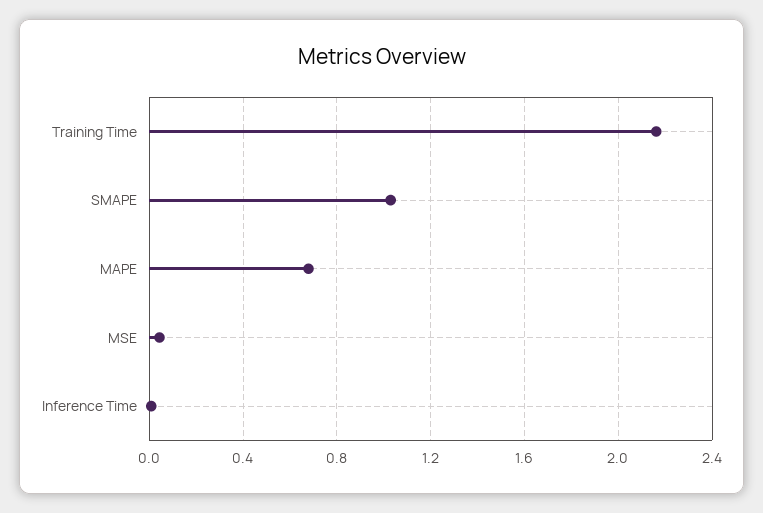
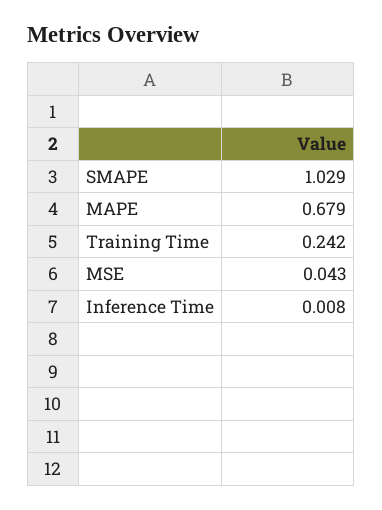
Training Time: 2.15 -> 0.242

